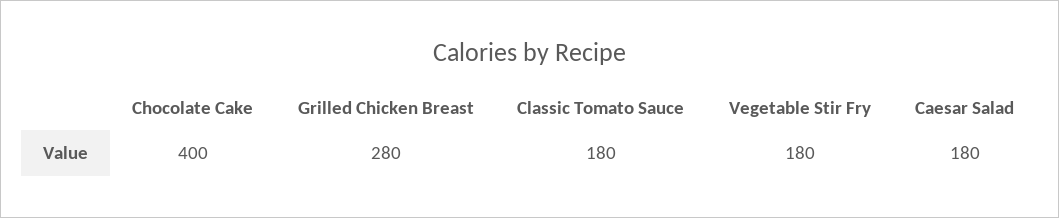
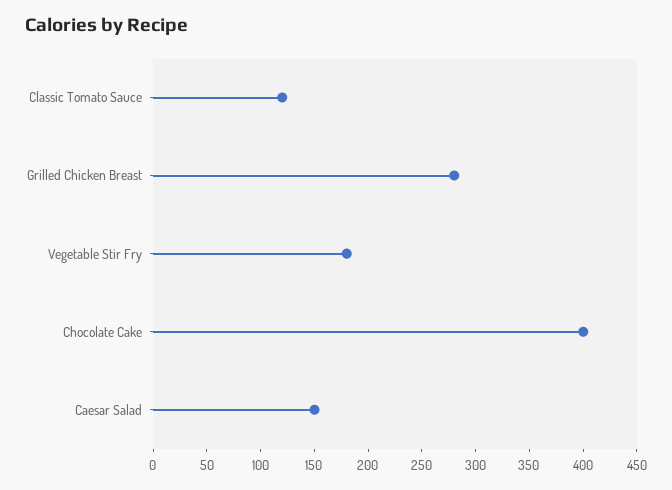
Classic Tomato Sauce: 180 -> 120
Caesar Salad: 180 -> 150

